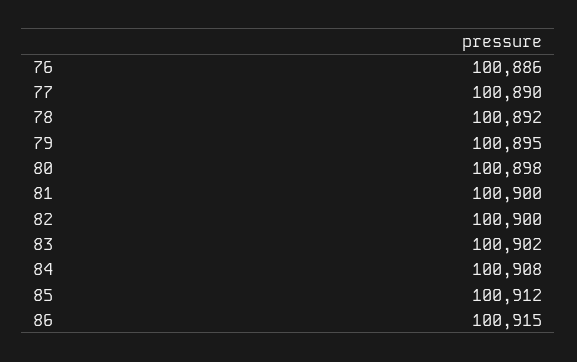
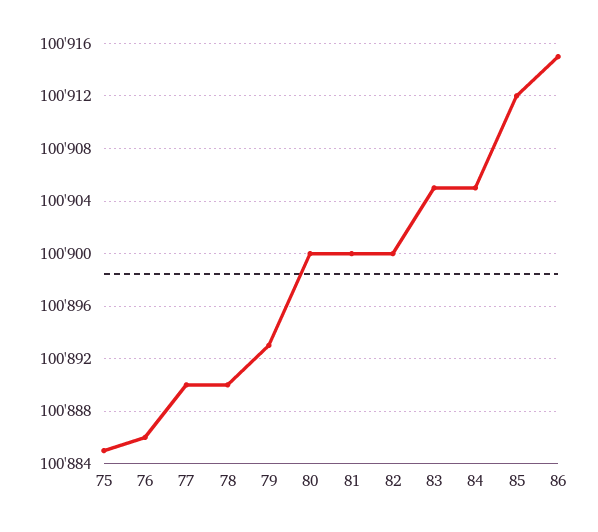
78: 100892 -> 100890
79: 100895 -> 100893
80: 100898 -> 100900
83: 100902 -> 100905
84: 100908 -> 100905
75: none -> 100885

